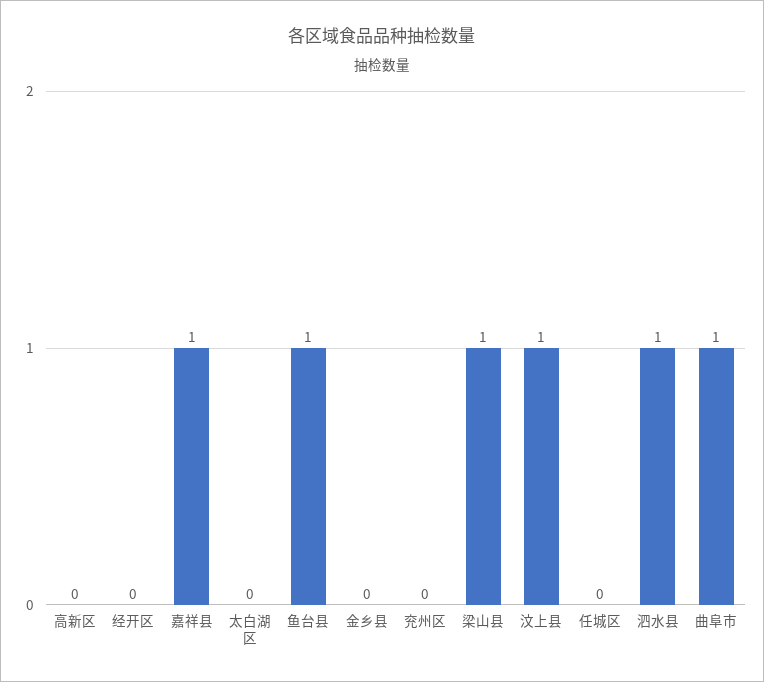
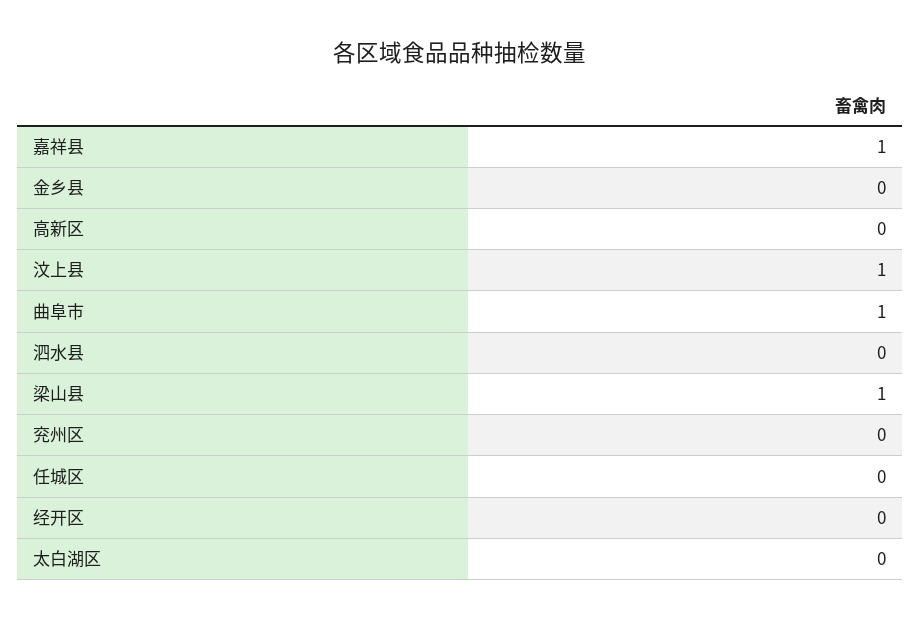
鱼台县: 1 -> none
泗水县: 1 -> 0

